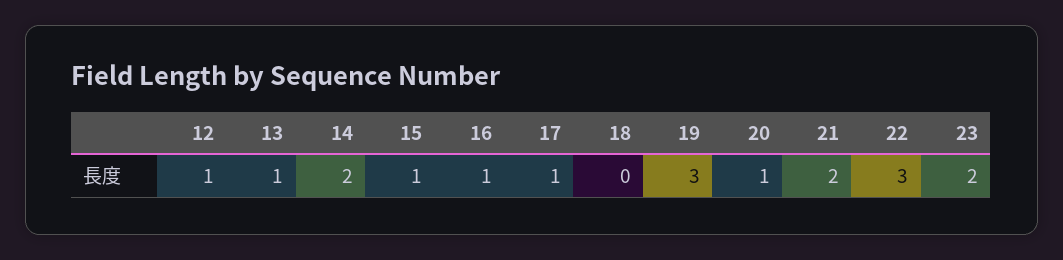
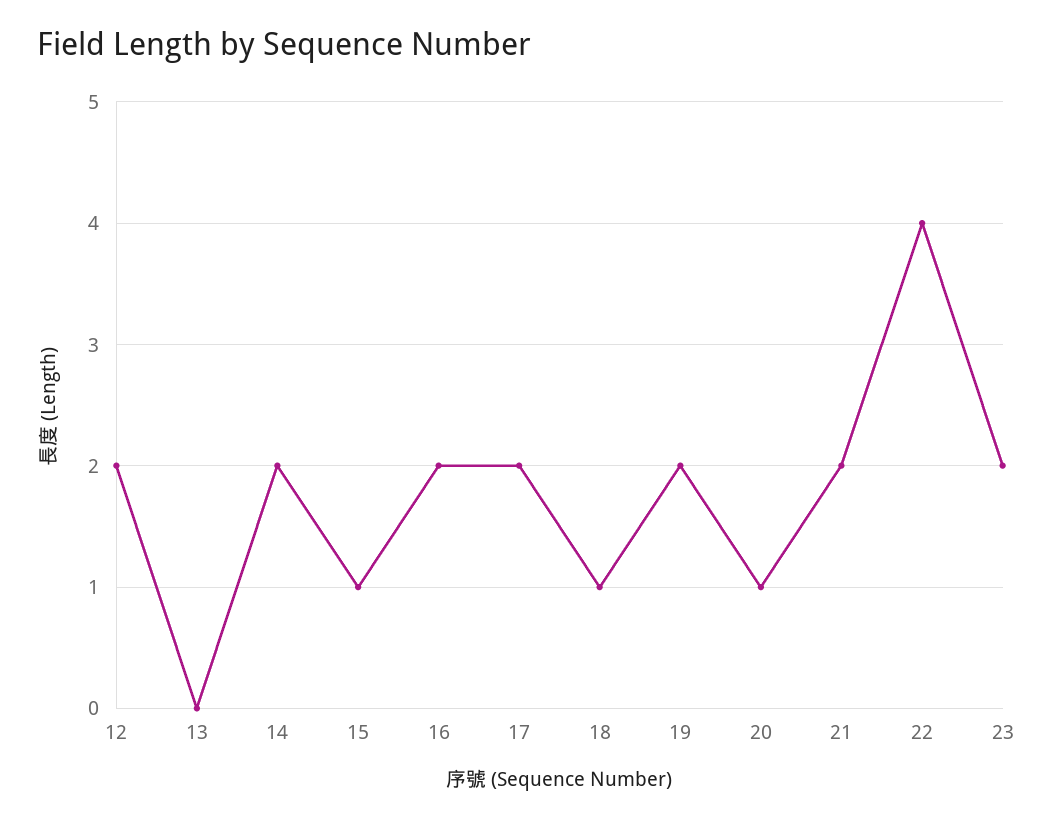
12: 1 -> 2
13: 1 -> 0
16: 1 -> 2
17: 1 -> 2
18: 0 -> 1
19: 3 -> 2
22: 3 -> 4

